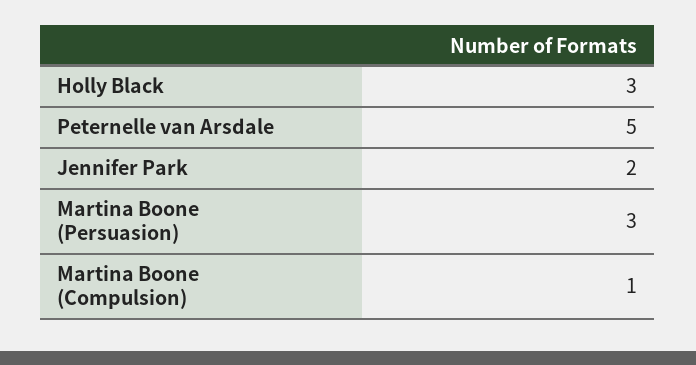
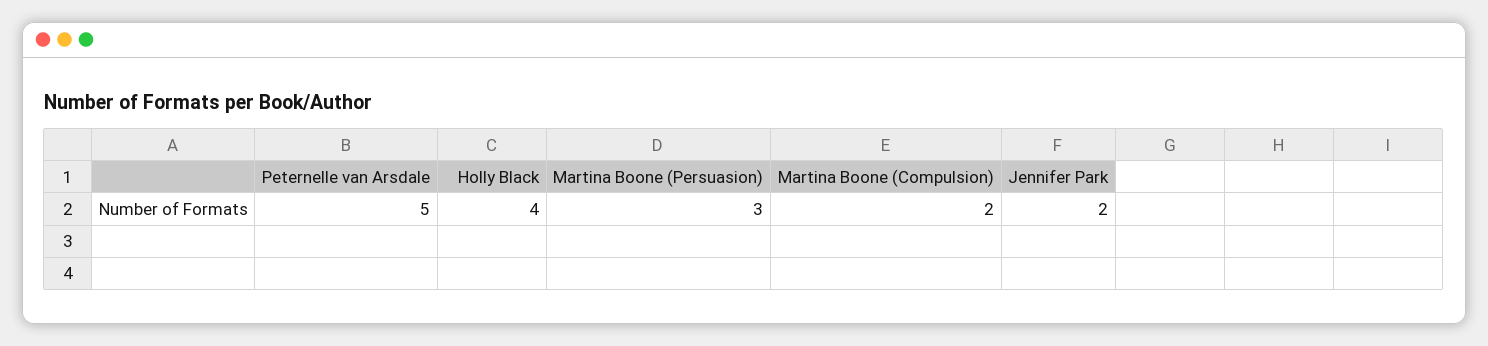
Holly Black: 3 -> 4
Martina Boone (Compulsion): 1 -> 2

